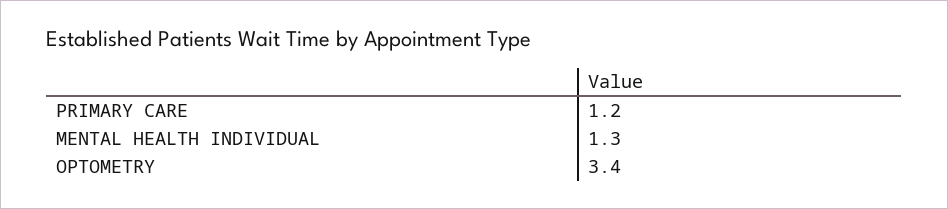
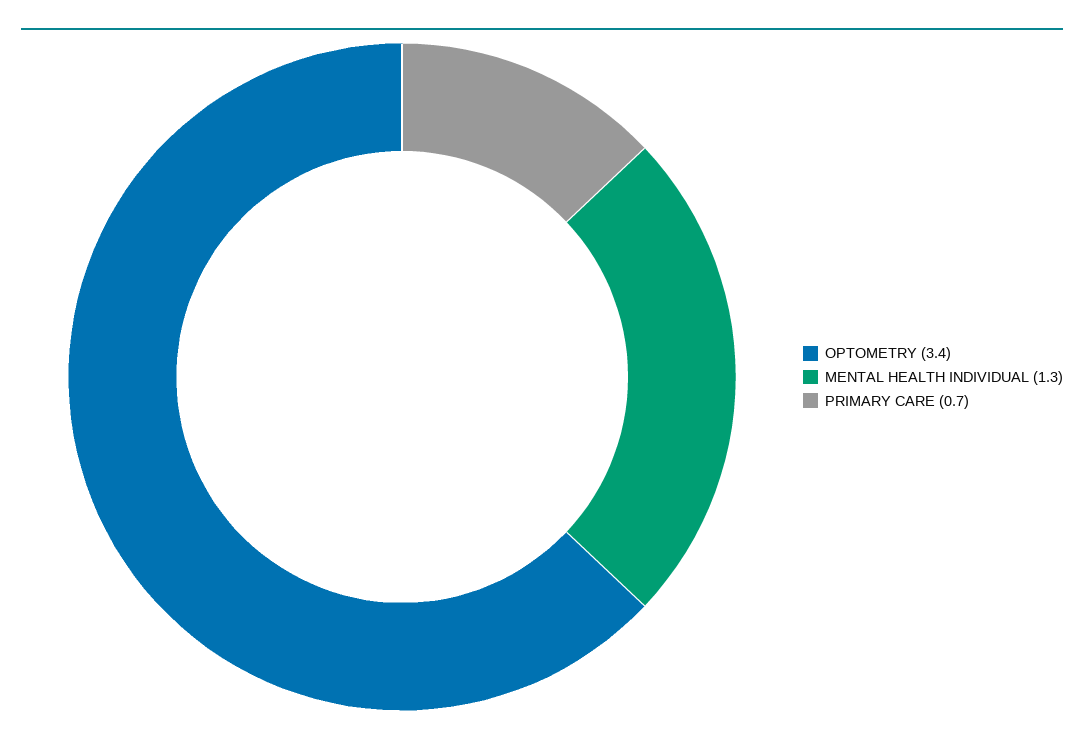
PRIMARY CARE: 1.2 -> 0.7

